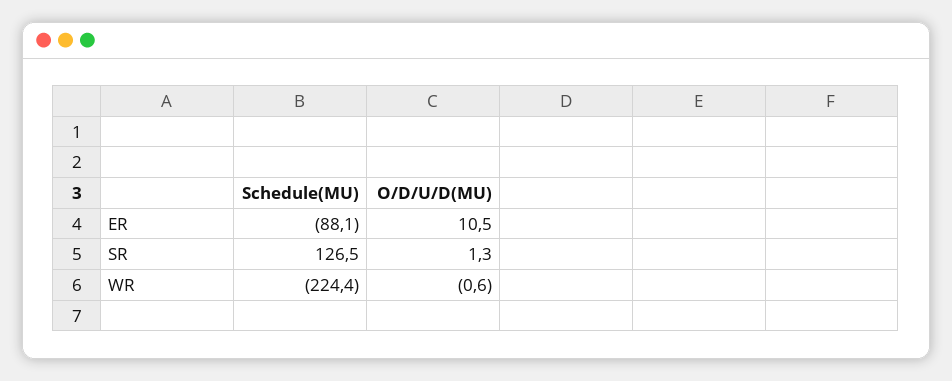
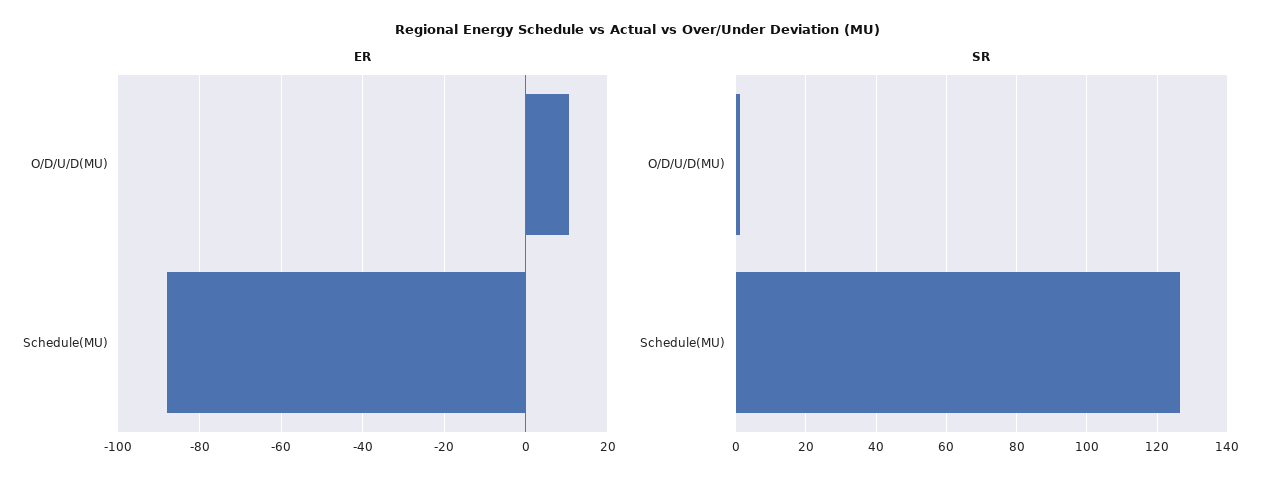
WR, Schedule(MU): -224.4 -> none
WR, O/D/U/D(MU): -0.6 -> none

